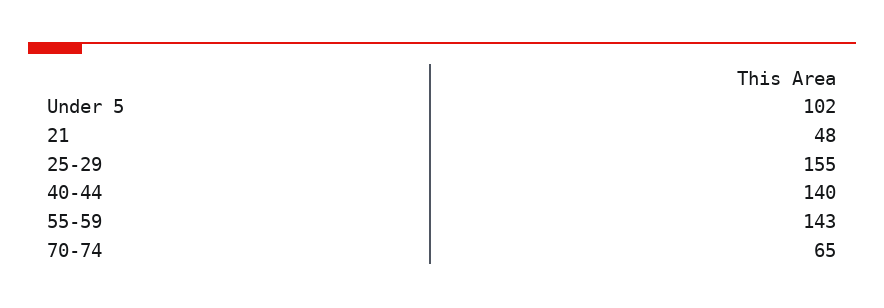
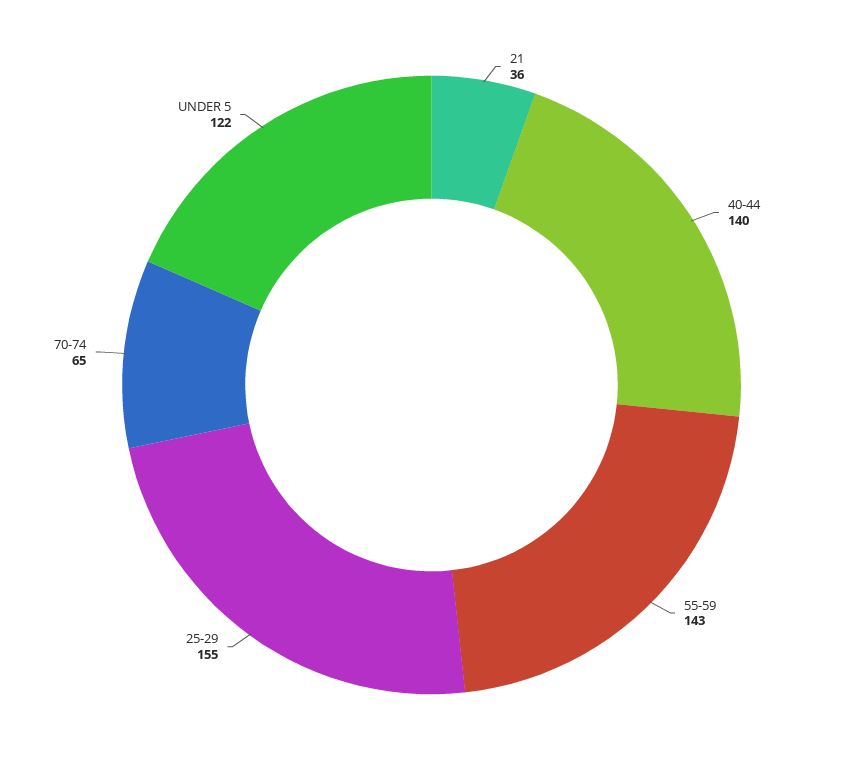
Under 5: 102 -> 122
21: 48 -> 36

